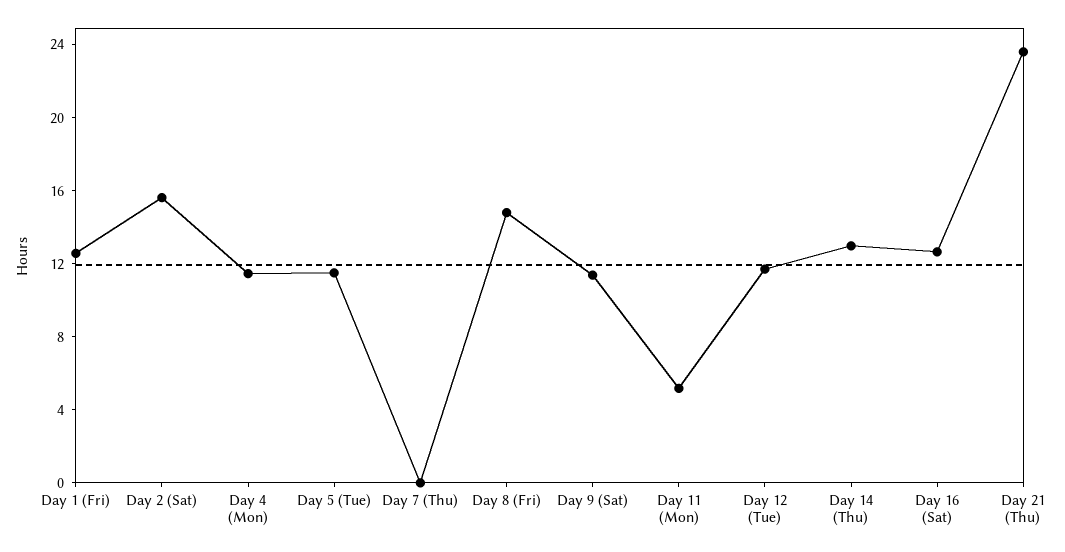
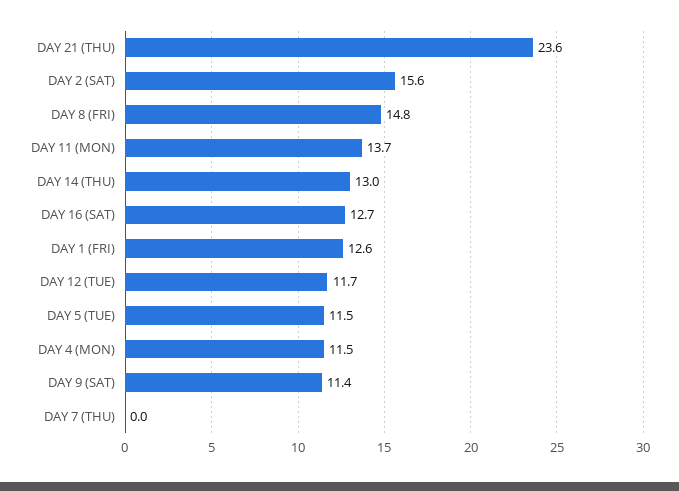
Day 11 (Mon): 5 -> 13.7

